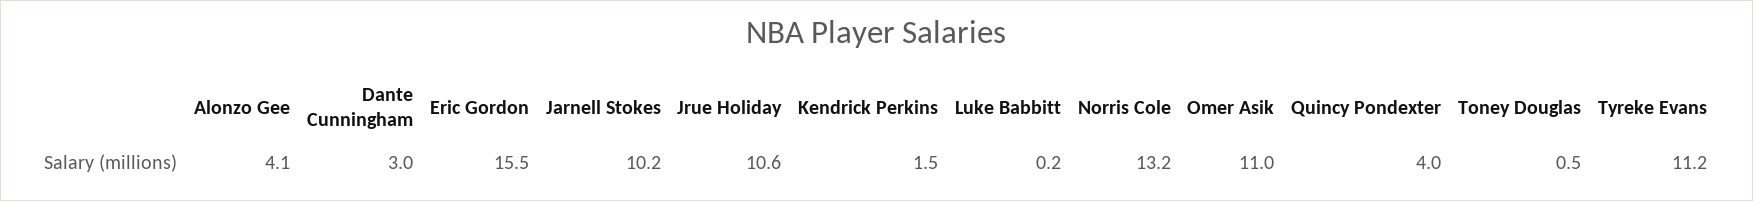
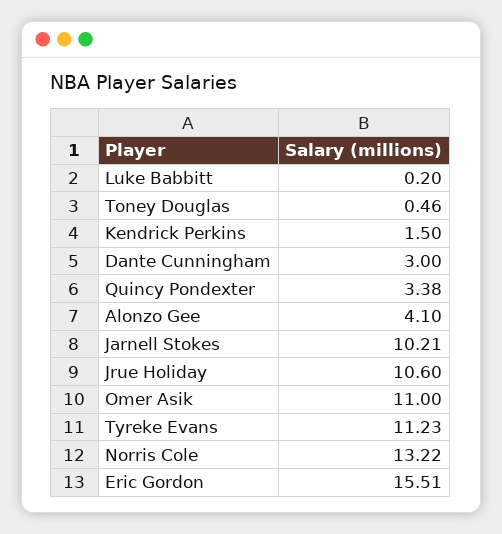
Quincy Pondexter: 4 -> 3.38

